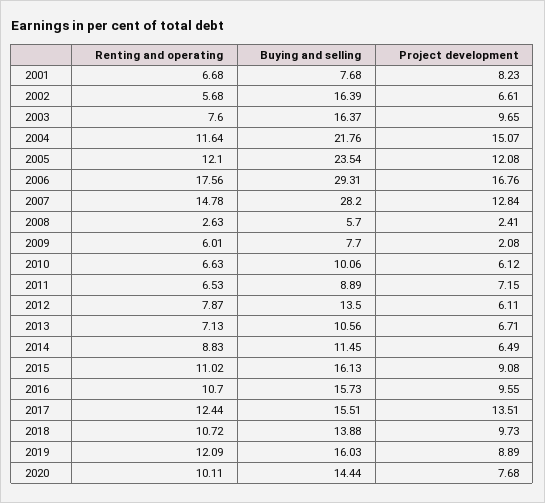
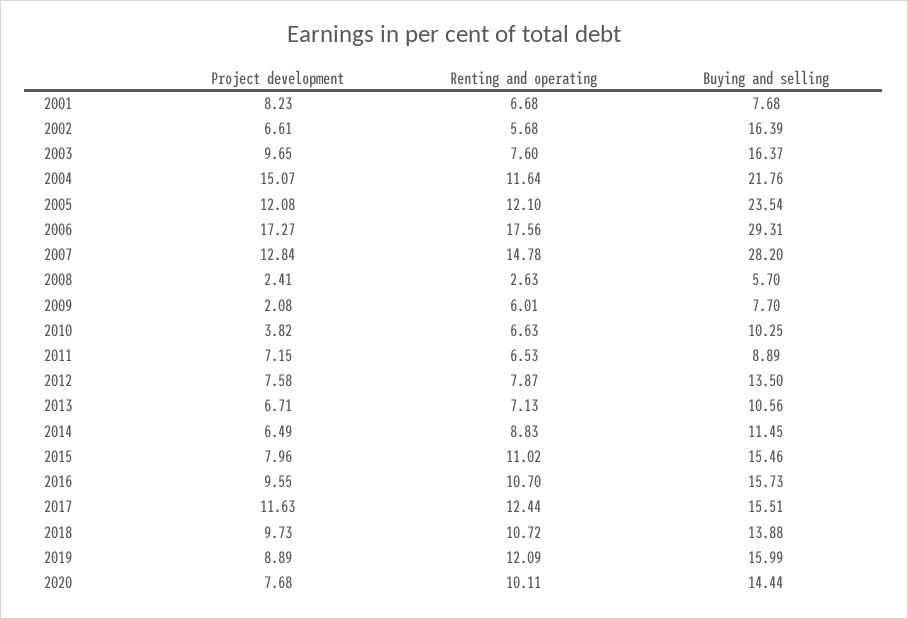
Project development, 2006: 16.76 -> 17.27
Buying and selling, 2010: 10.06 -> 10.25
Project development, 2010: 6.12 -> 3.82
Project development, 2012: 6.11 -> 7.58
Buying and selling, 2015: 16.13 -> 15.46
Project development, 2015: 9.08 -> 7.96
Project development, 2017: 13.51 -> 11.63
Buying and selling, 2019: 16.03 -> 15.99

